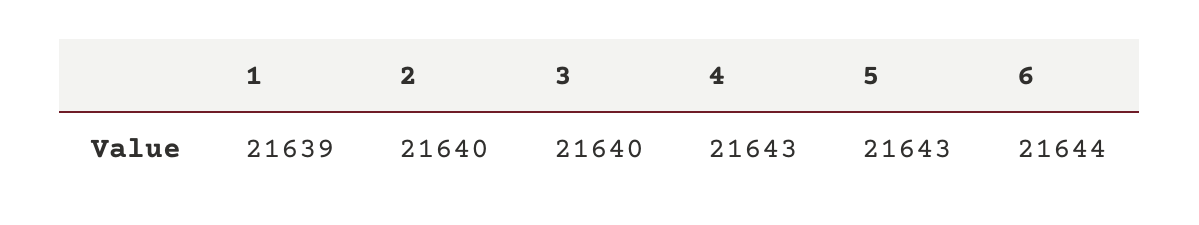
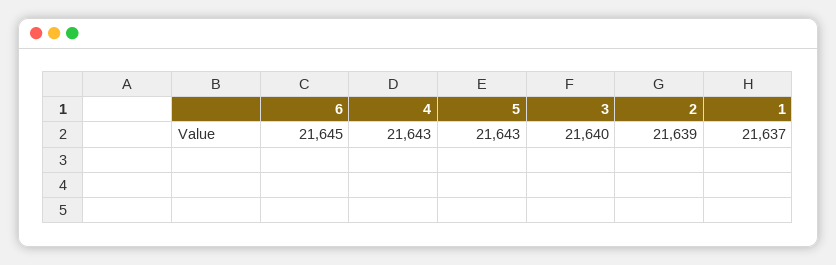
1: 21639 -> 21637
2: 21640 -> 21639
6: 21644 -> 21645

